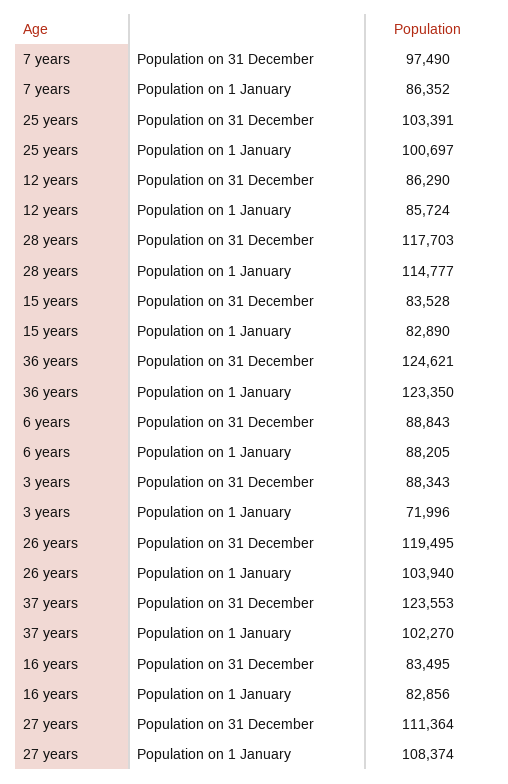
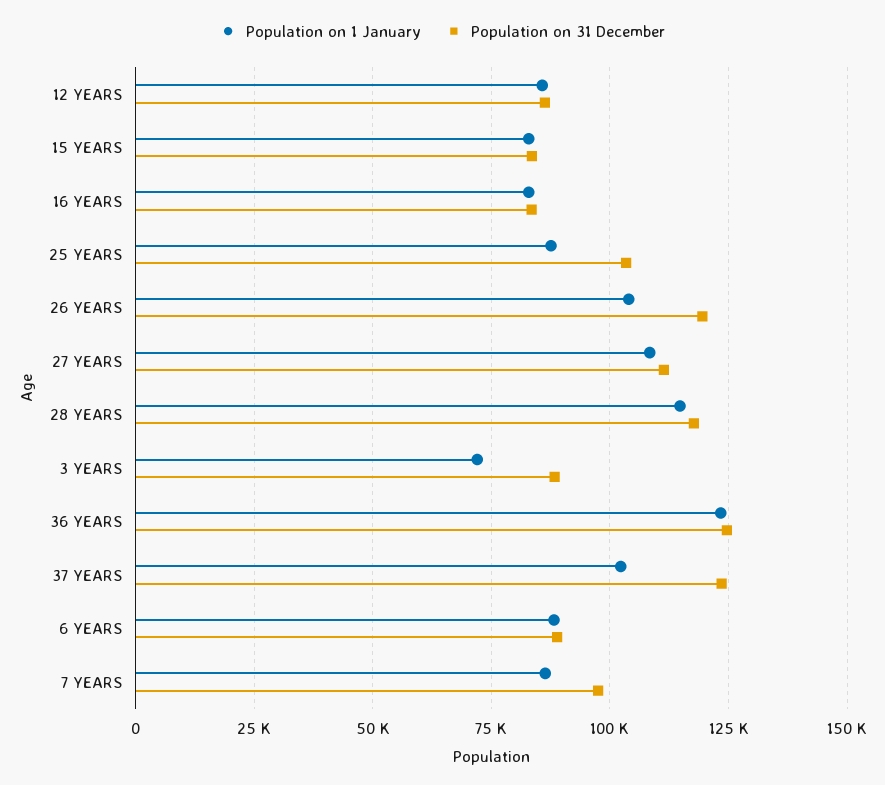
Population on 1 January, 25 years: 100697 -> 87500

